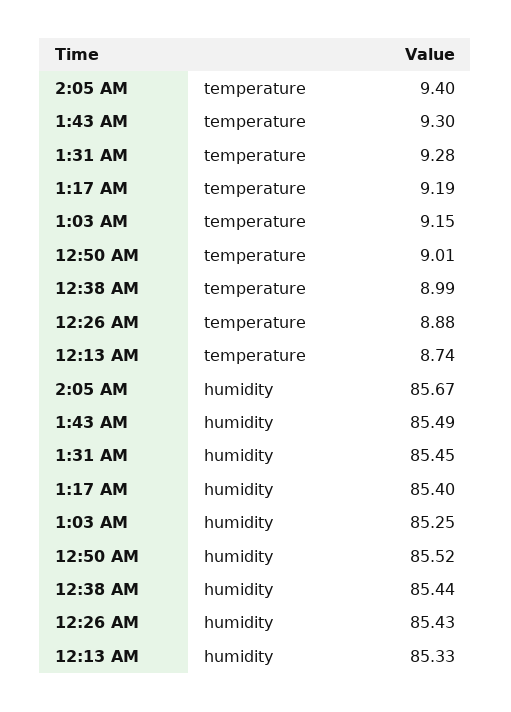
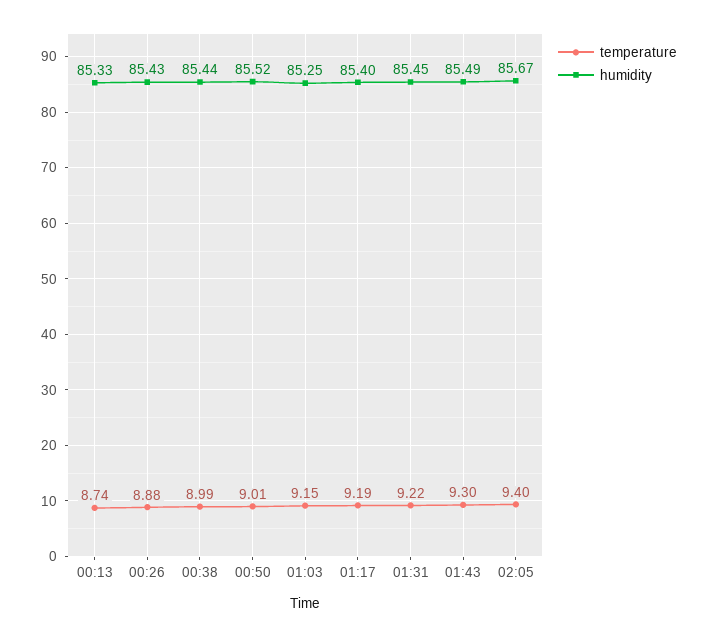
temperature, 1:31 AM: 9.28 -> 9.22

